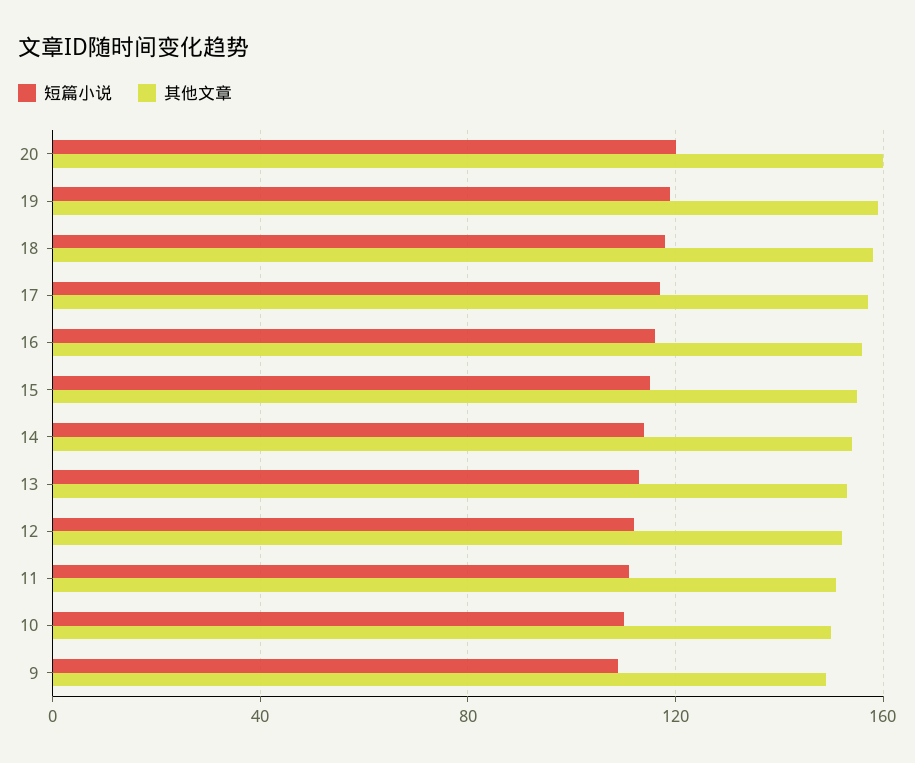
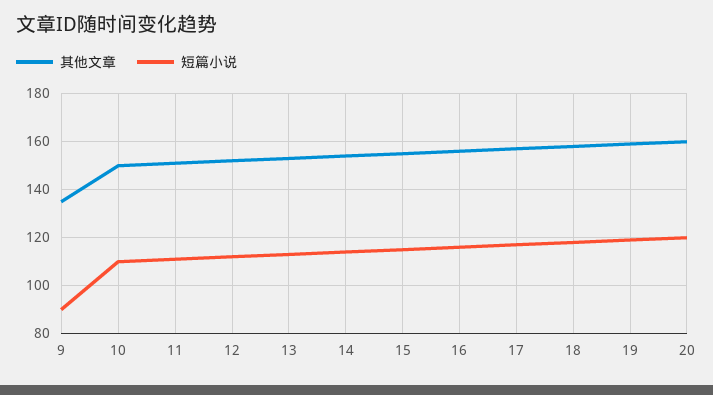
短篇小说, 9: 110 -> 90
其他文章, 9: 150 -> 135

